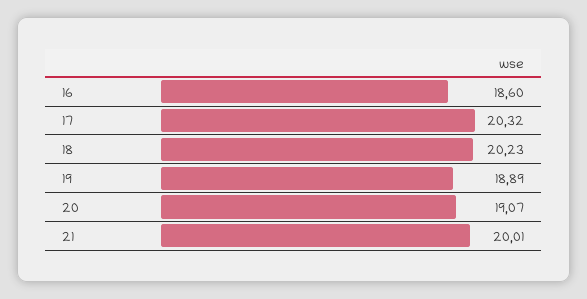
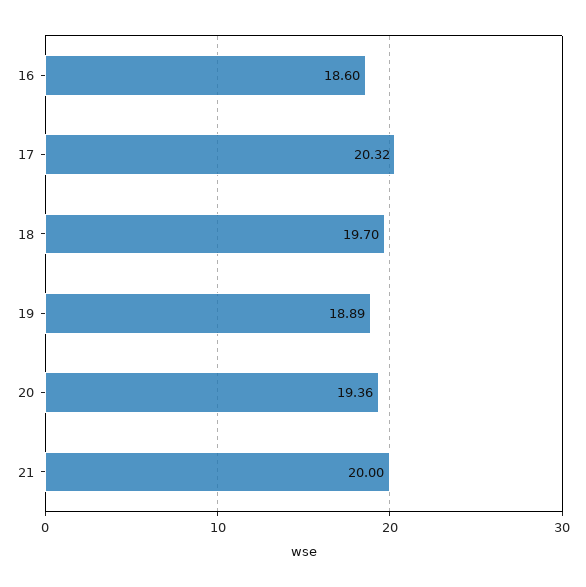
18: 20.23 -> 19.7
20: 19.07 -> 19.36
21: 20.01 -> 20

